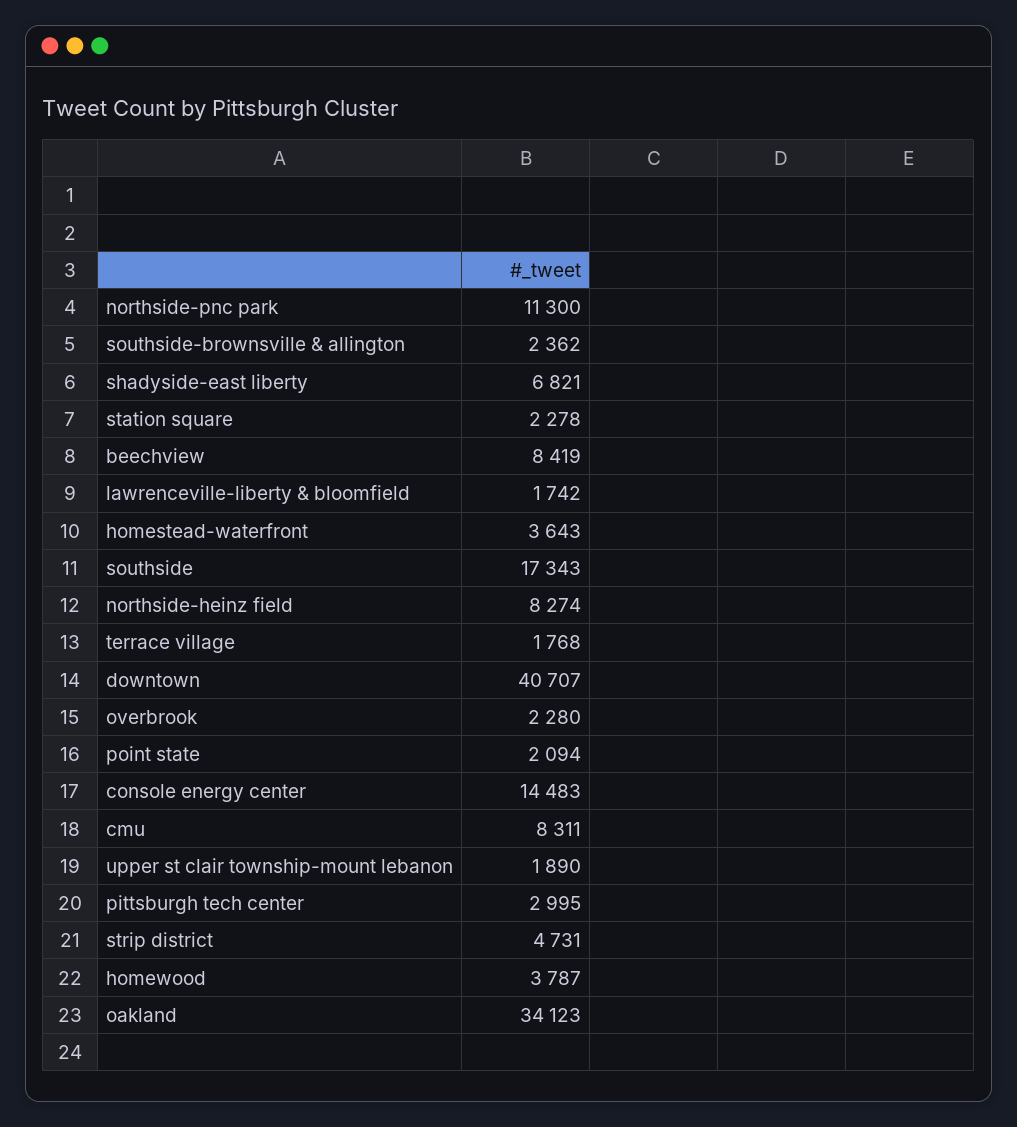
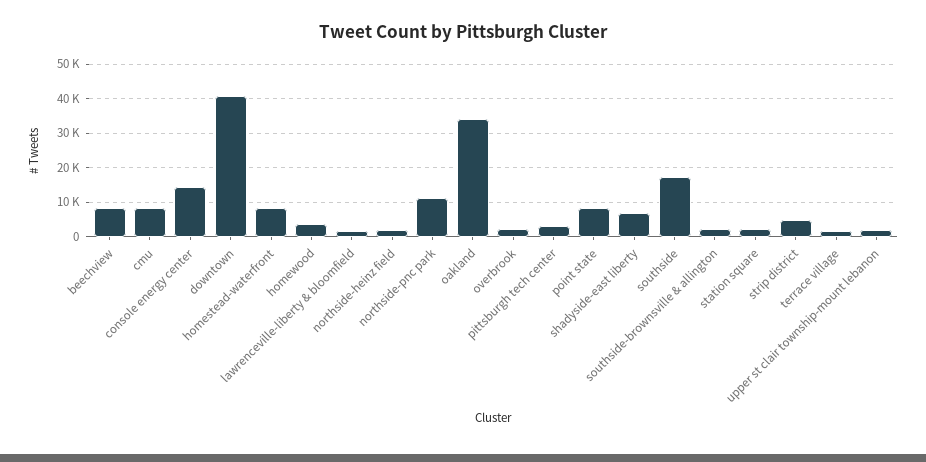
homestead-waterfront: 3643 -> 8000
northside-heinz field: 8274 -> 2000
point state: 2094 -> 8000

